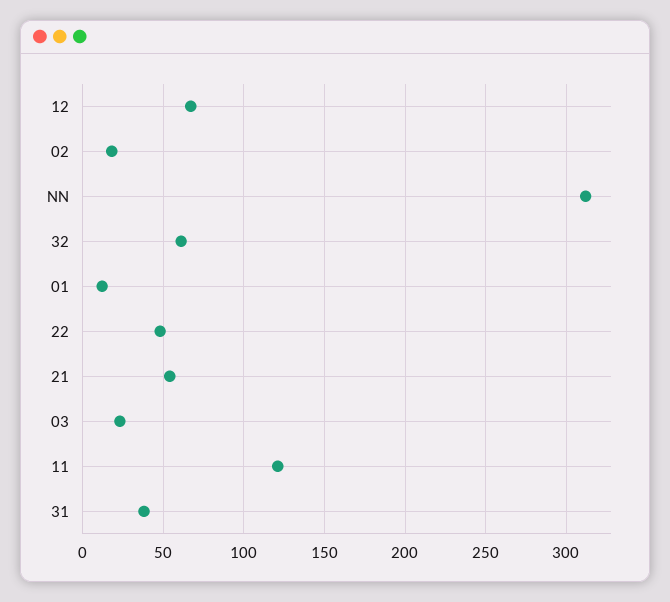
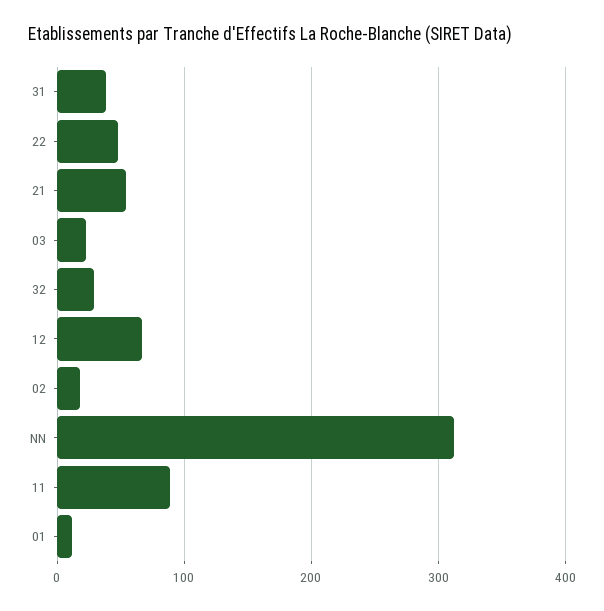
32: 60 -> 30
11: 120 -> 90

